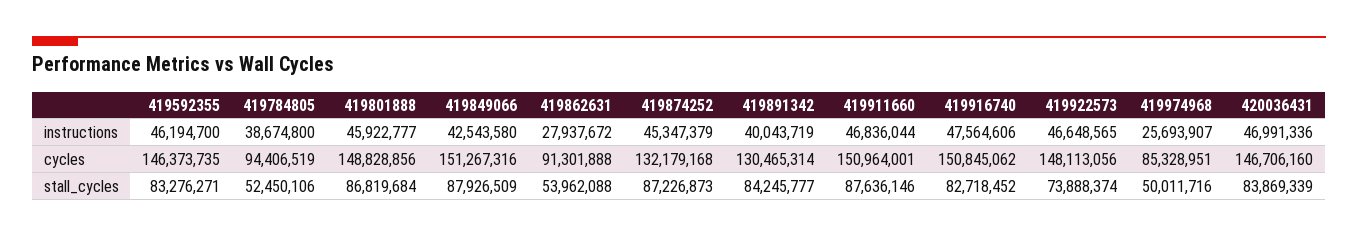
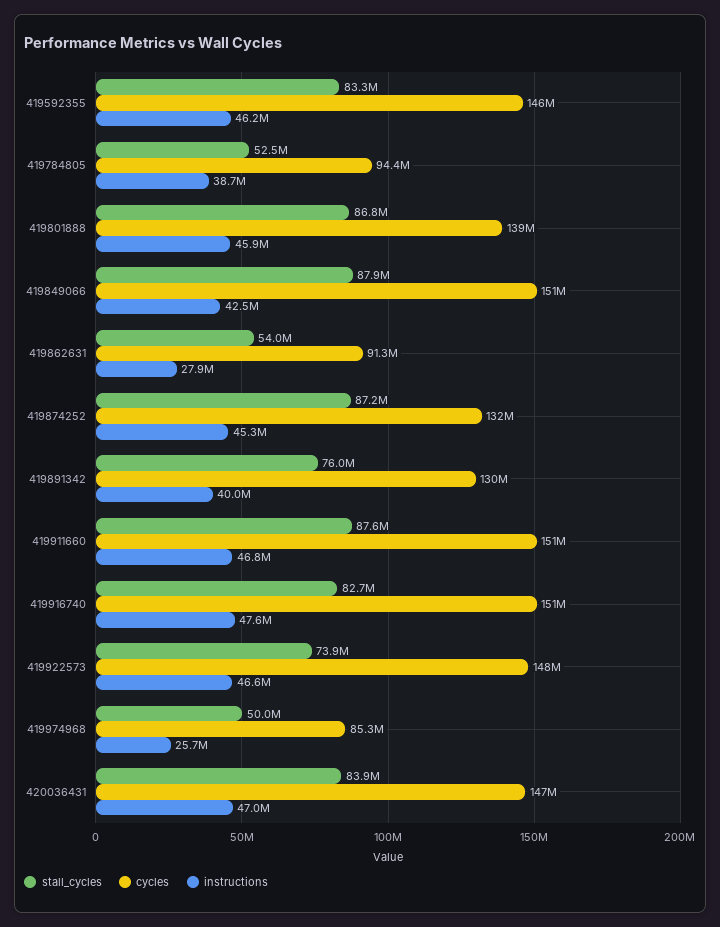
cycles, 419801888: 148828856 -> 139000000
stall_cycles, 419891342: 84245777 -> 76000000

